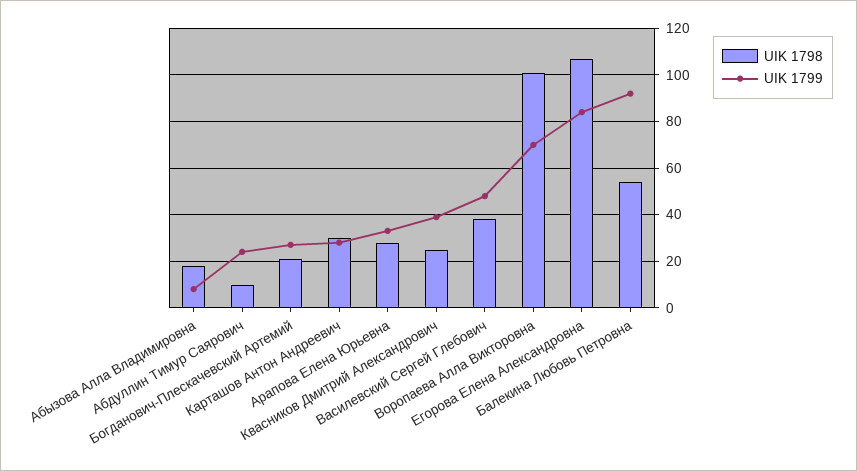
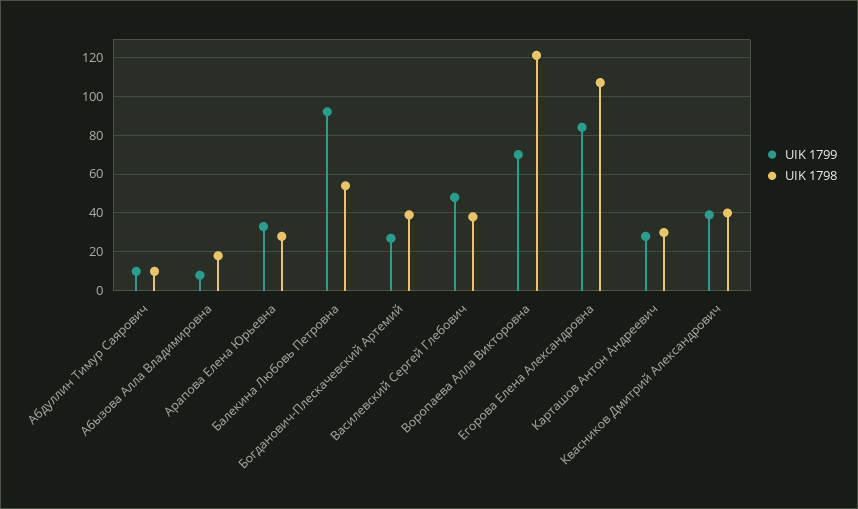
UIK 1799, Абдуллин Тимур Саярович: 25 -> 10
UIK 1798, Богданович-Плескачевский Артемий: 20 -> 40
UIK 1798, Квасников Дмитрий Александрович: 25 -> 40
UIK 1798, Воропаева Алла Викторовна: 100 -> 120

